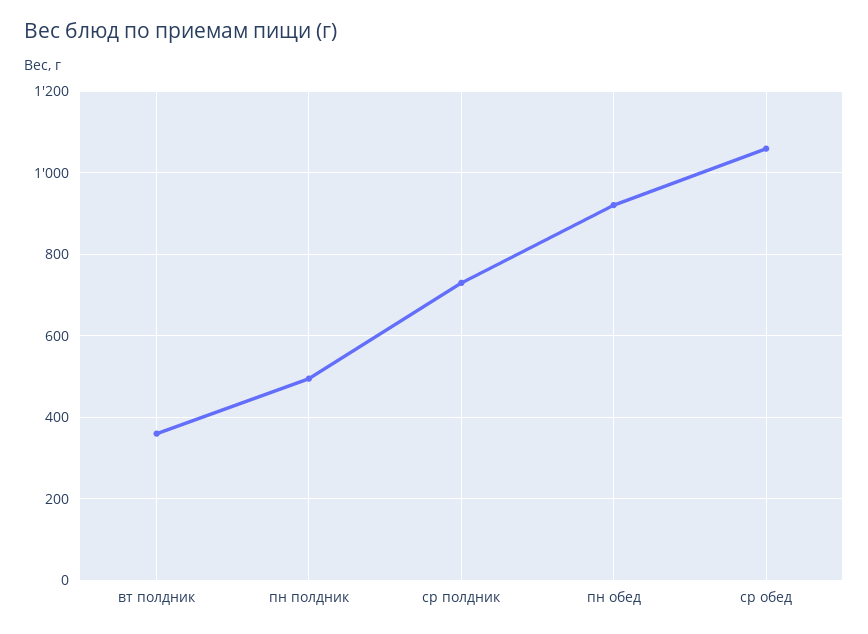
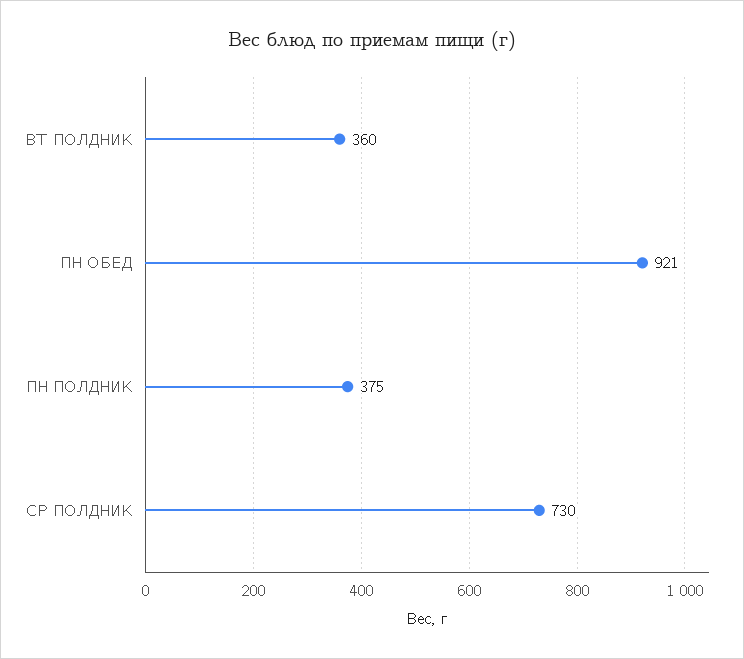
пн полдник: 500 -> 375
ср обед: 1060 -> none

